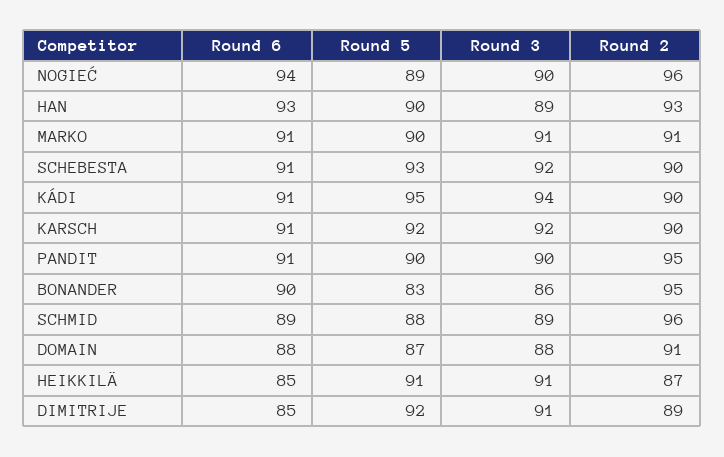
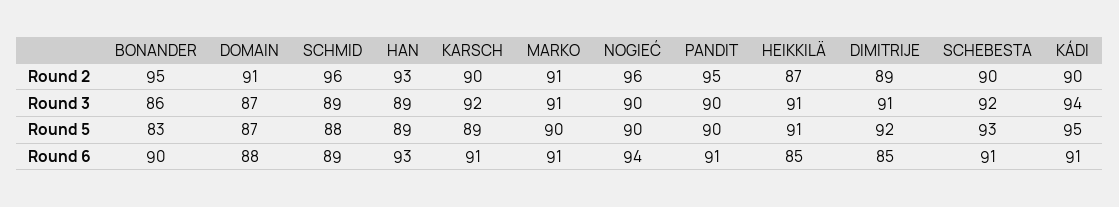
Round 5, NOGIEĆ: 89 -> 90
Round 5, HAN: 90 -> 89
Round 5, KARSCH: 92 -> 89
Round 3, DOMAIN: 88 -> 87

